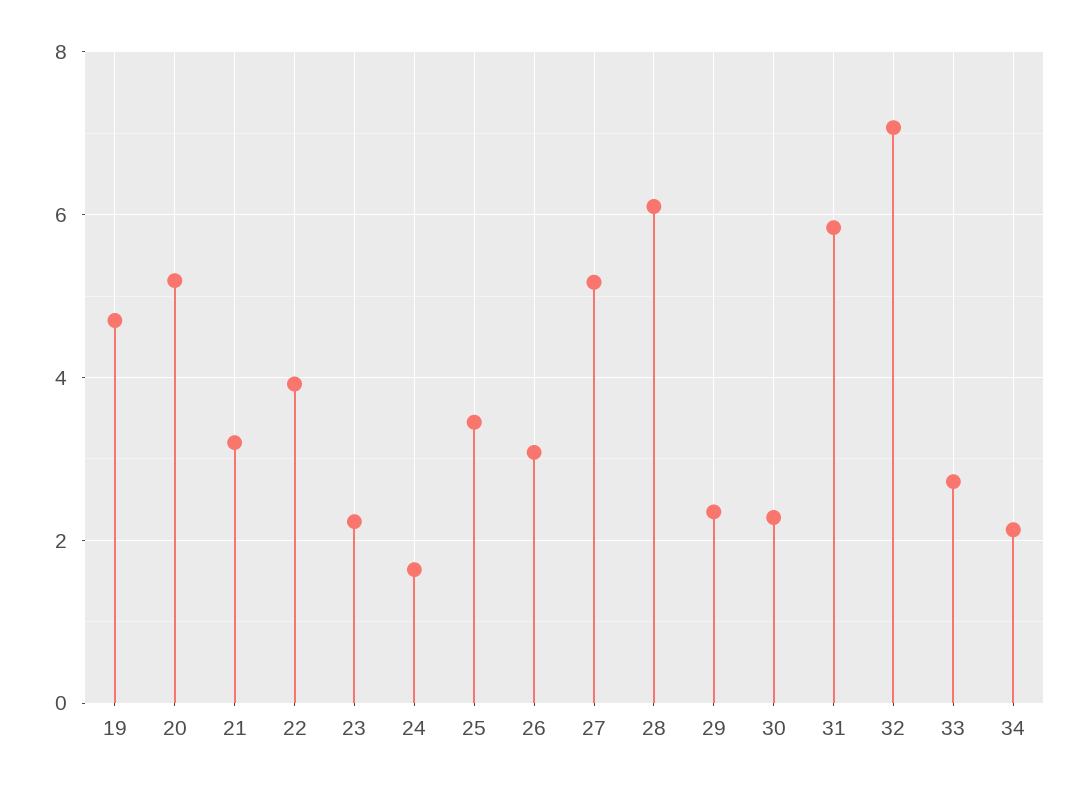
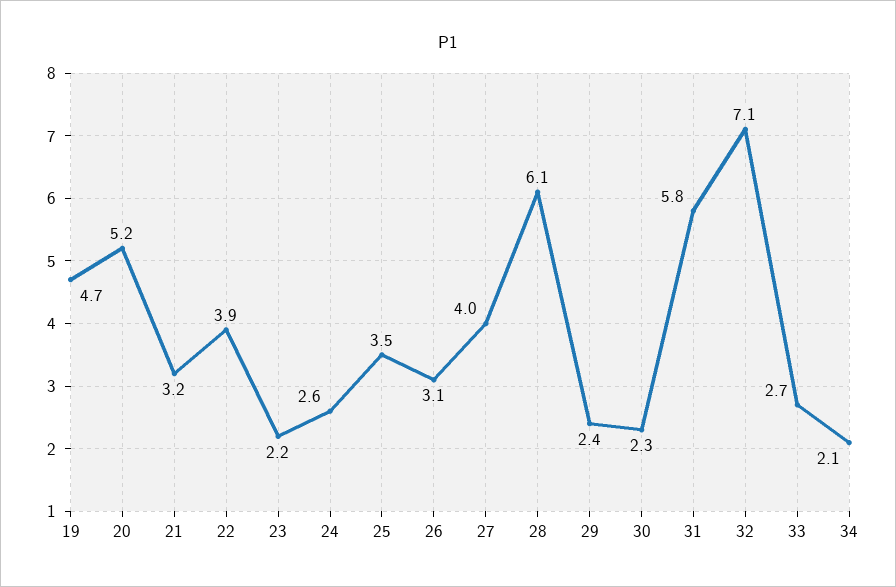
24: 1.6 -> 2.6
27: 5.2 -> 4

